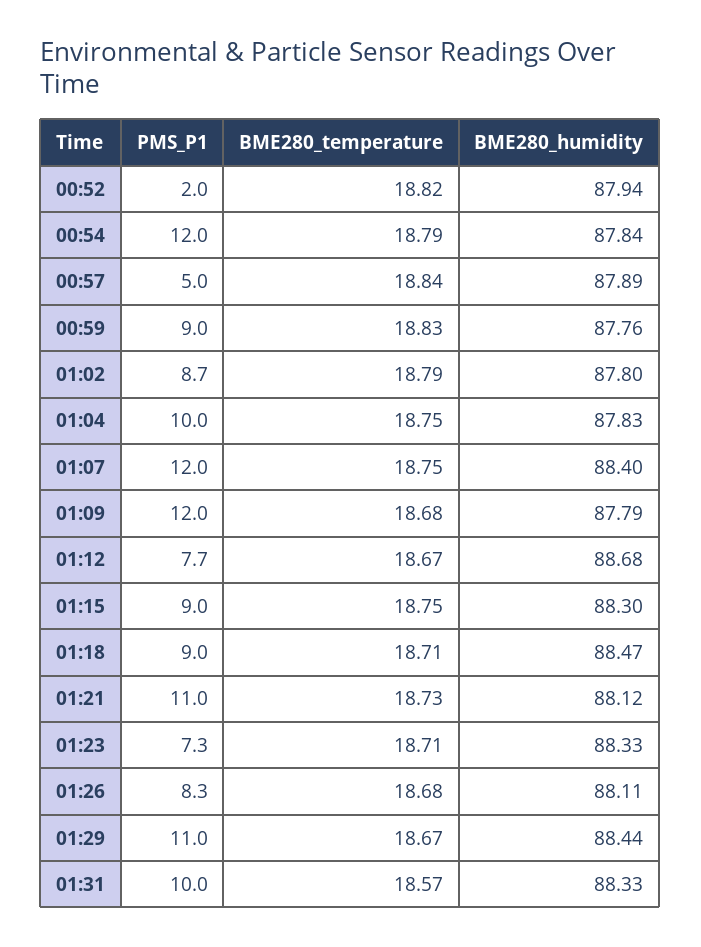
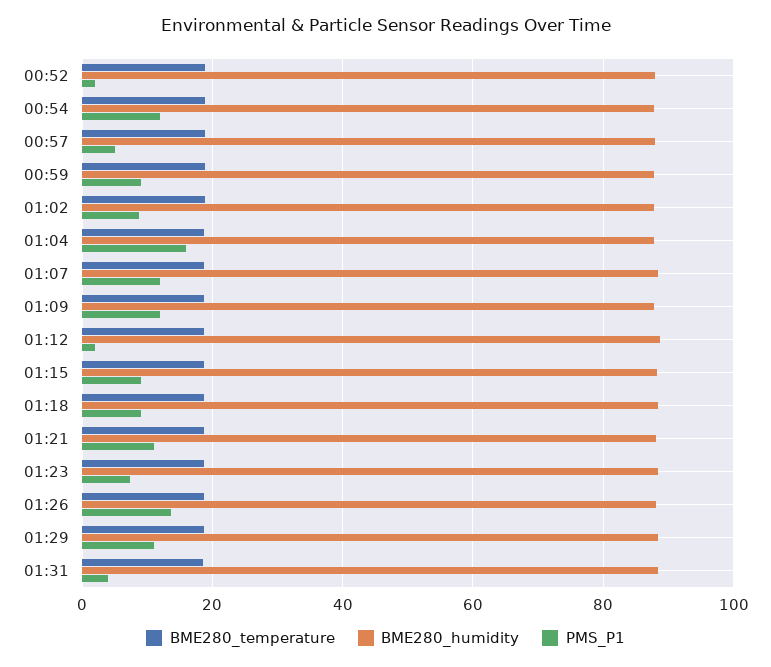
PMS_P1, 01:04: 10 -> 16
PMS_P1, 01:12: 7.7 -> 2
PMS_P1, 01:26: 8.3 -> 14
PMS_P1, 01:31: 10 -> 4

